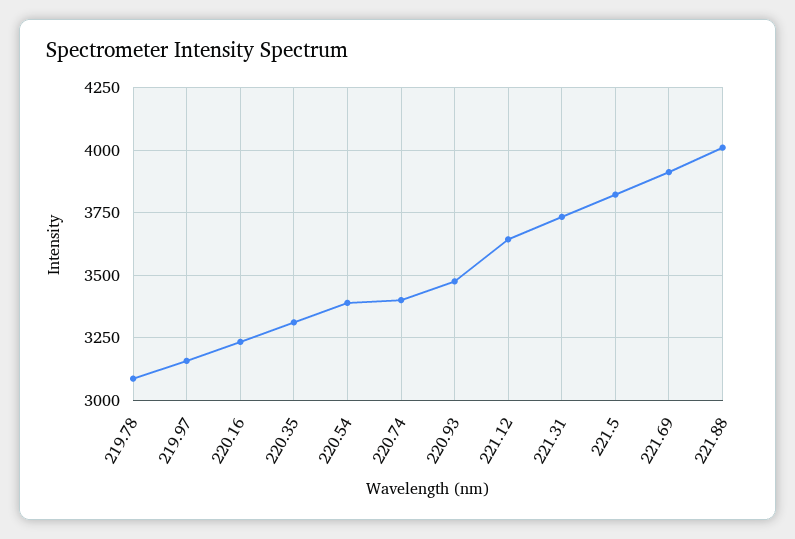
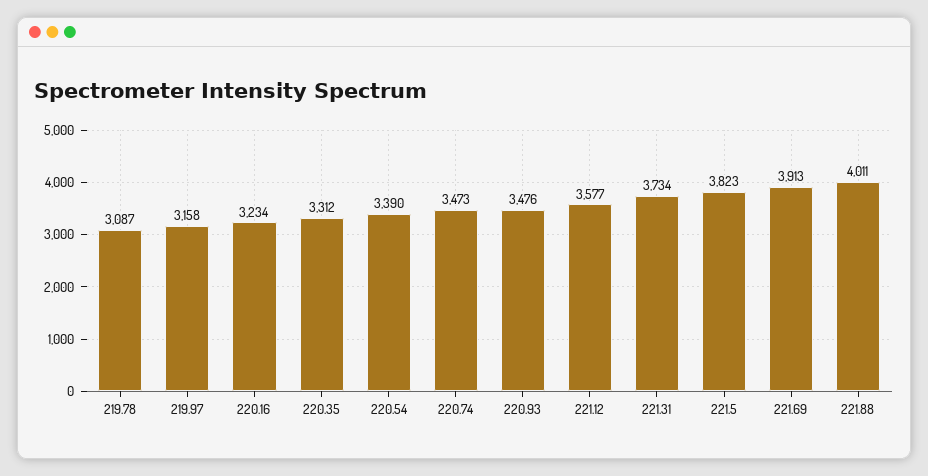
220.74: 3400 -> 3473
221.12: 3650 -> 3577

